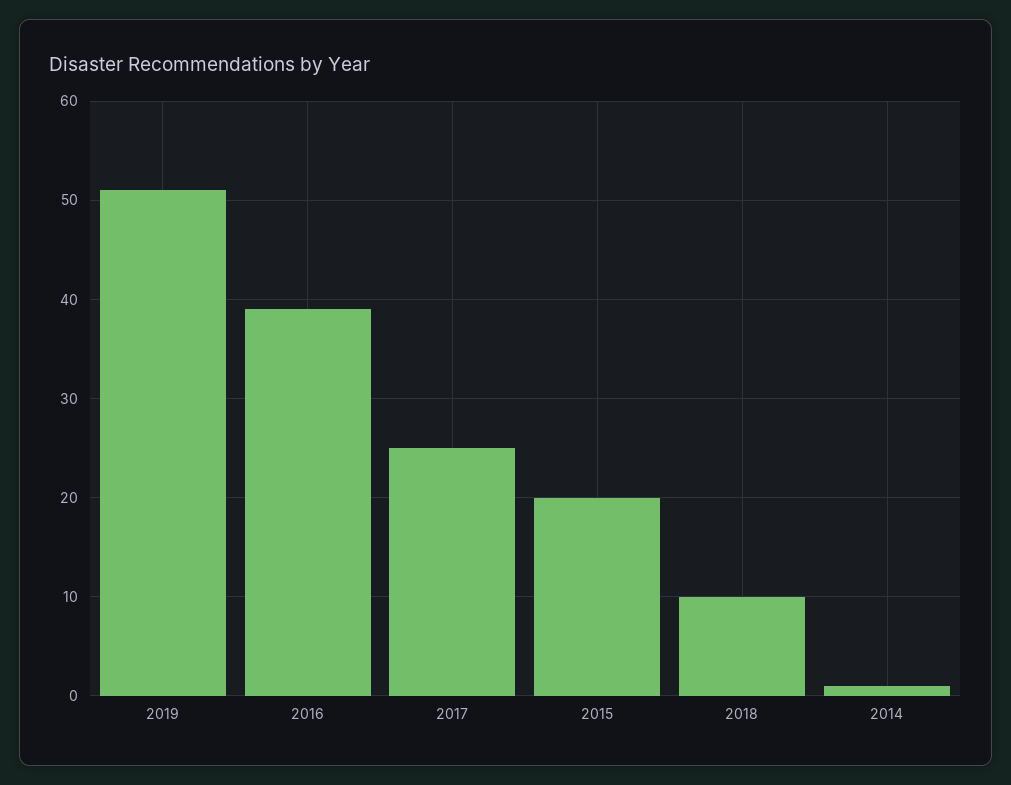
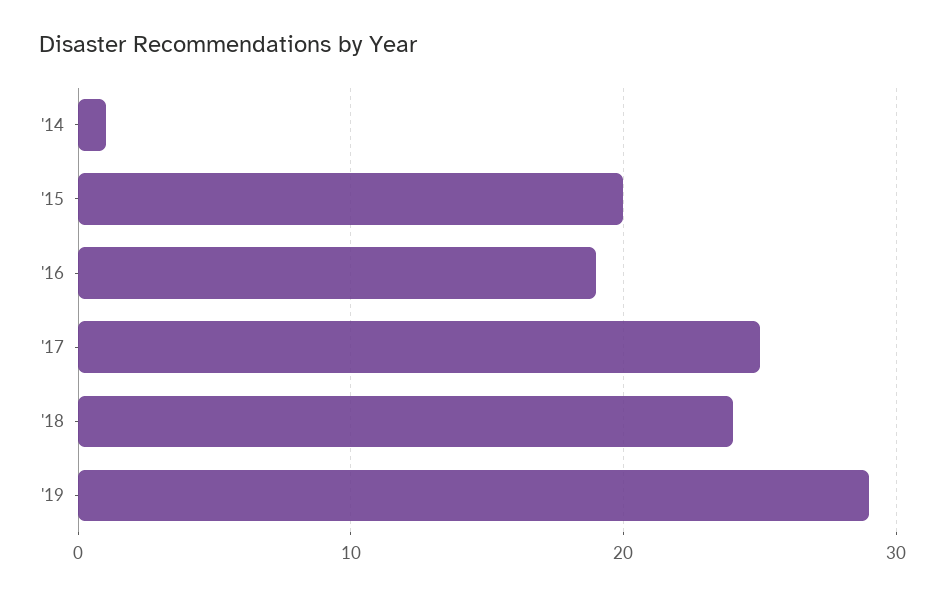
2019: 51 -> 29
2016: 39 -> 19
2018: 10 -> 24

